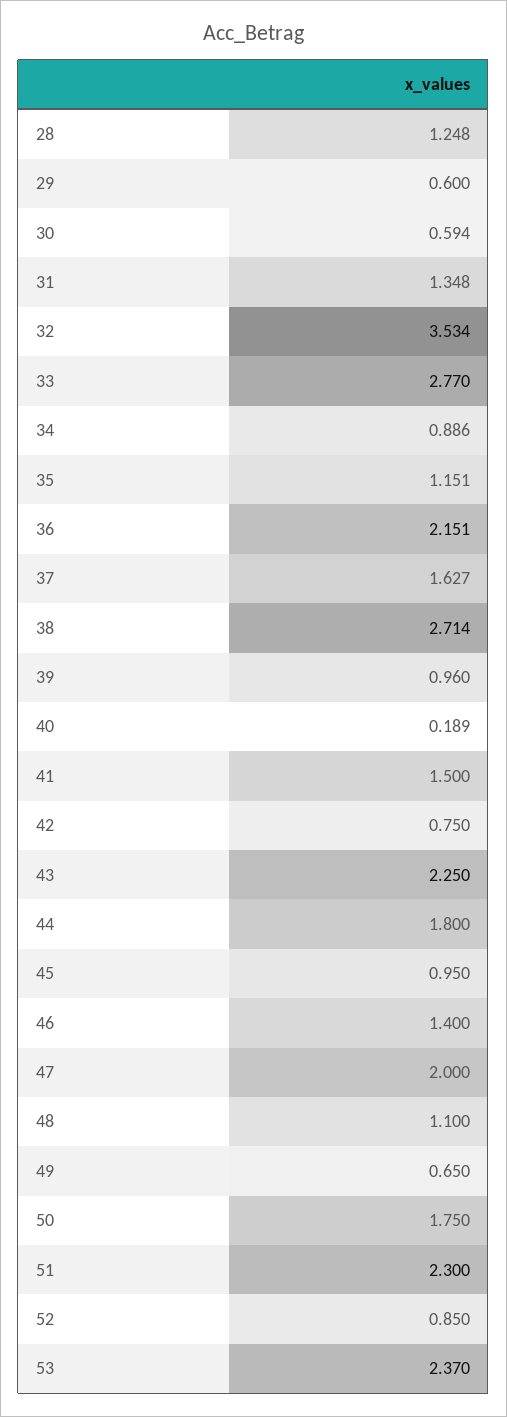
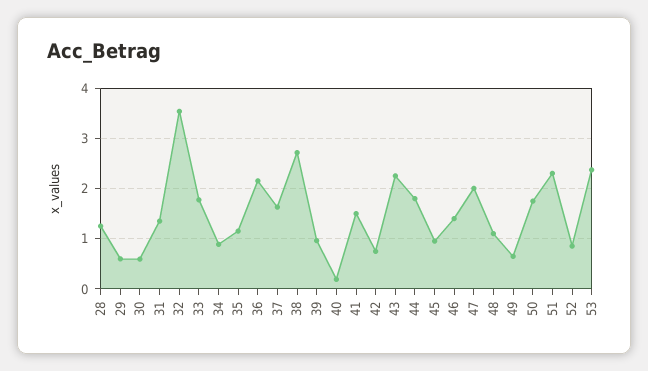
33: 2.77 -> 1.8

